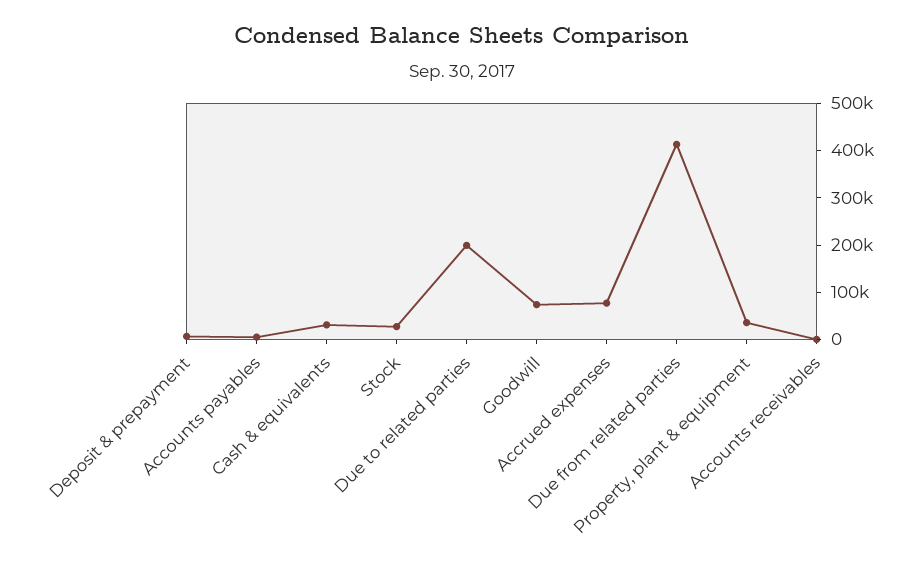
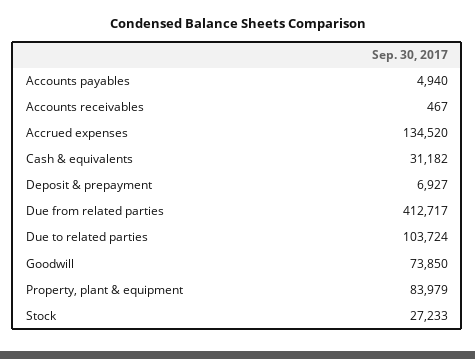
Due to related parties: 200000 -> 103724
Accrued expenses: 80000 -> 134520
Property, plant & equipment: 40000 -> 83979

